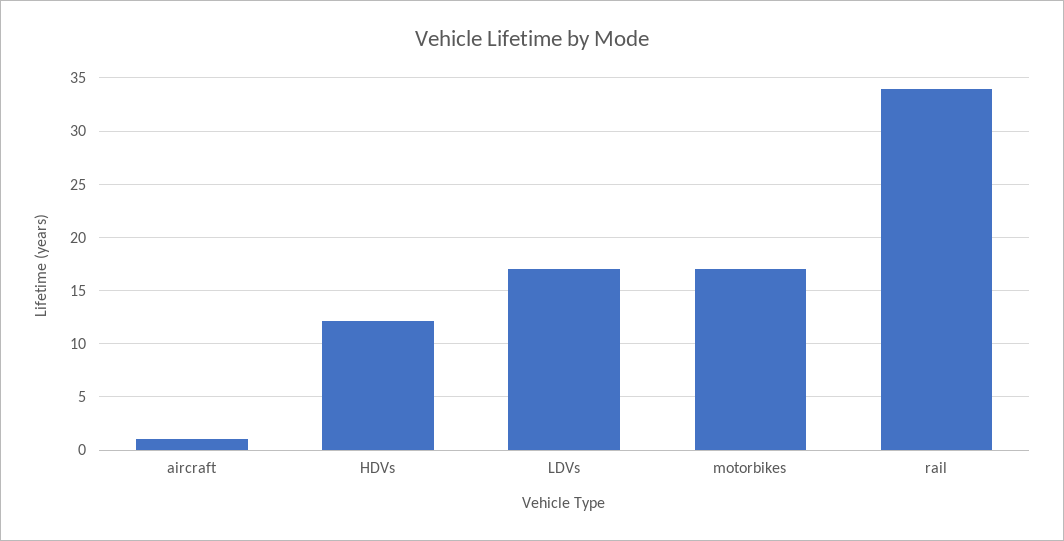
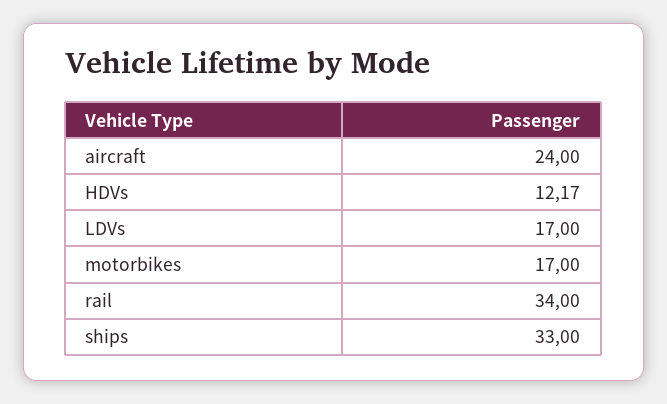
aircraft: 1 -> 24
ships: none -> 33

